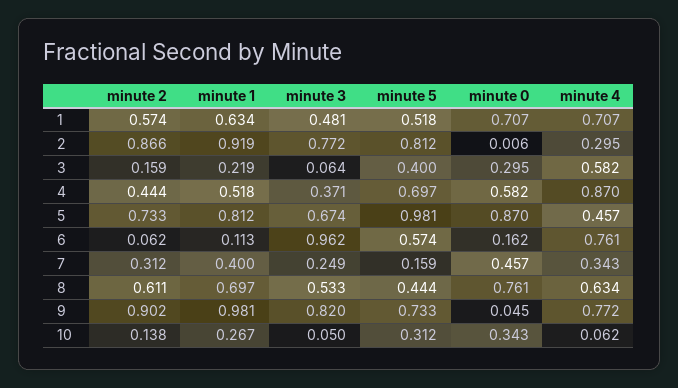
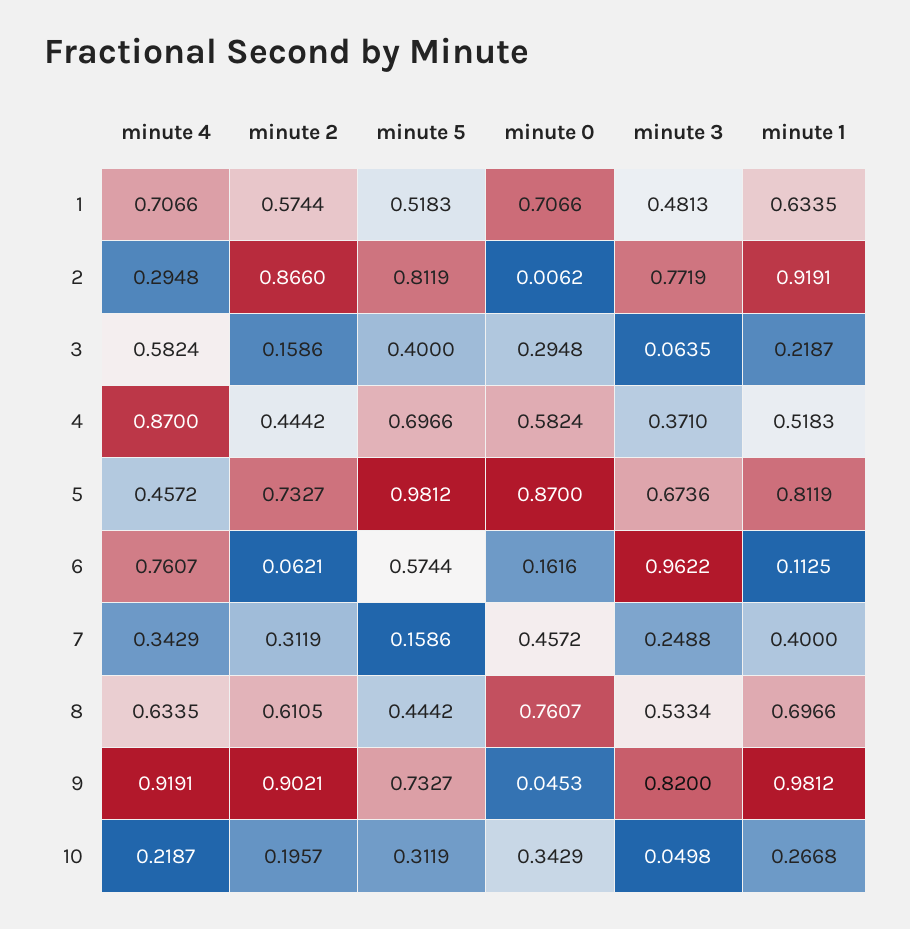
minute 4, 9: 0.772 -> 0.9191
minute 2, 10: 0.138 -> 0.1957
minute 4, 10: 0.062 -> 0.2187

